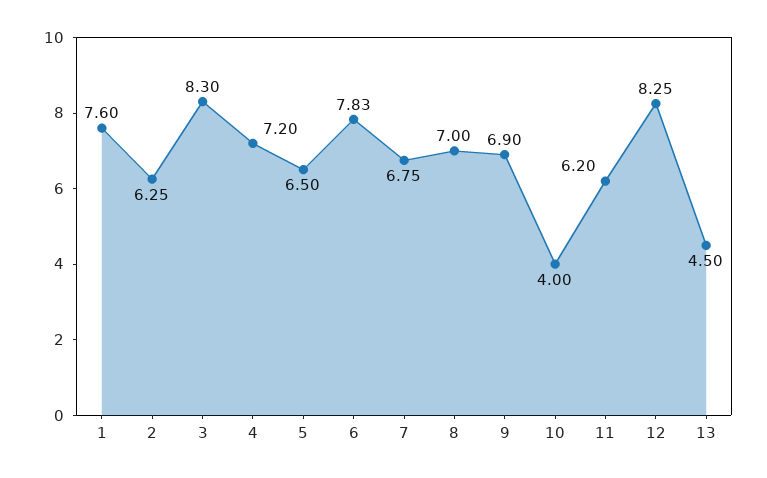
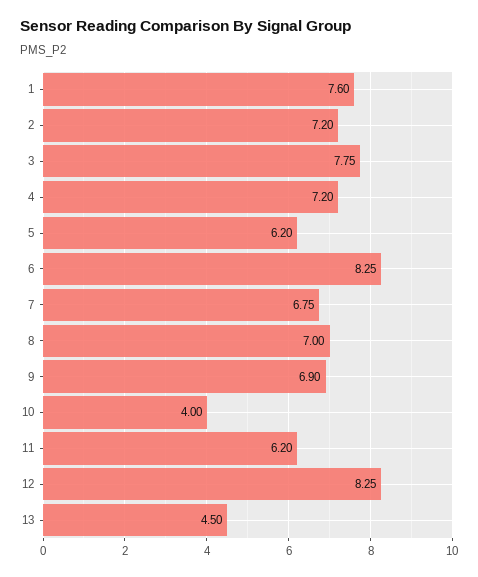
2: 6.25 -> 7.2
3: 8.3 -> 7.75
5: 6.5 -> 6.2
6: 7.83 -> 8.25

